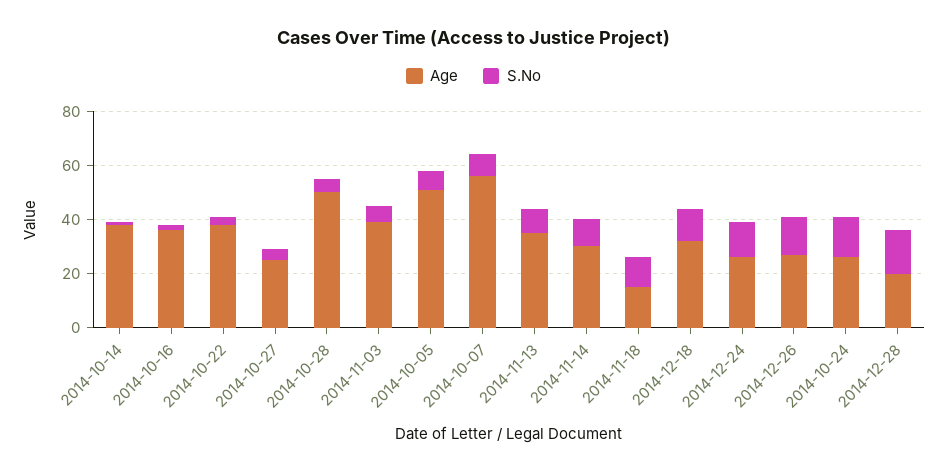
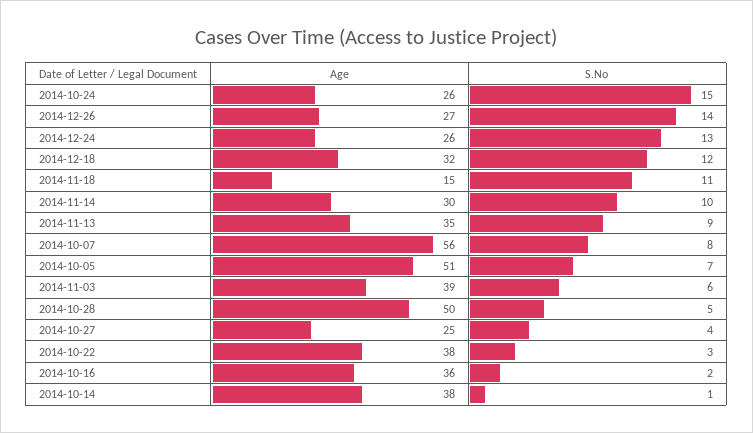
Age, 2014-12-28: 20 -> none
S.No, 2014-12-28: 15 -> none

